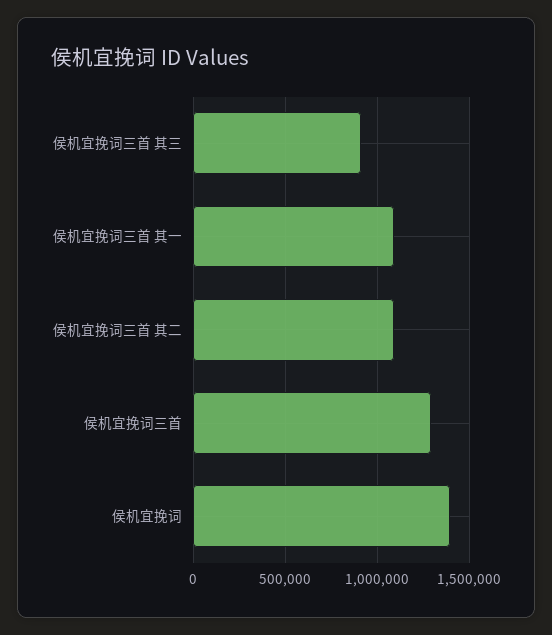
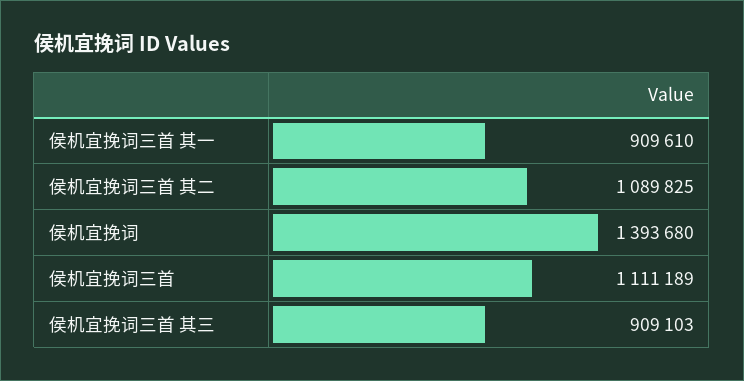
侯机宜挽词三首 其一: 1100000 -> 909610
侯机宜挽词三首: 1300000 -> 1111189

